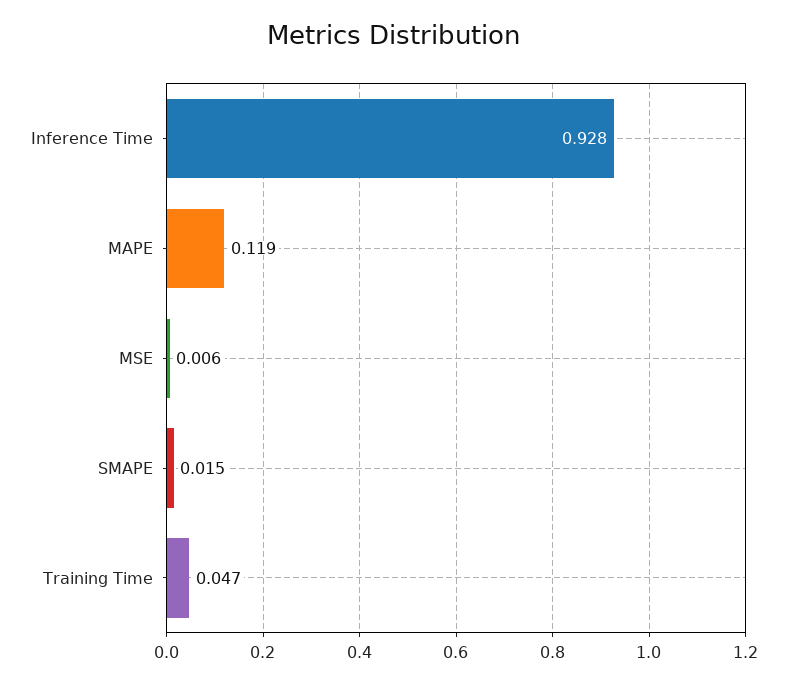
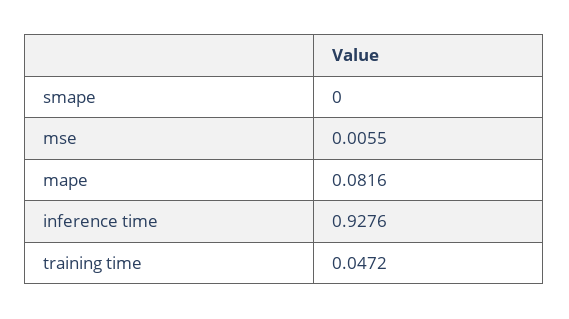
MAPE: 0.119 -> 0.0816
SMAPE: 0.015 -> 0

